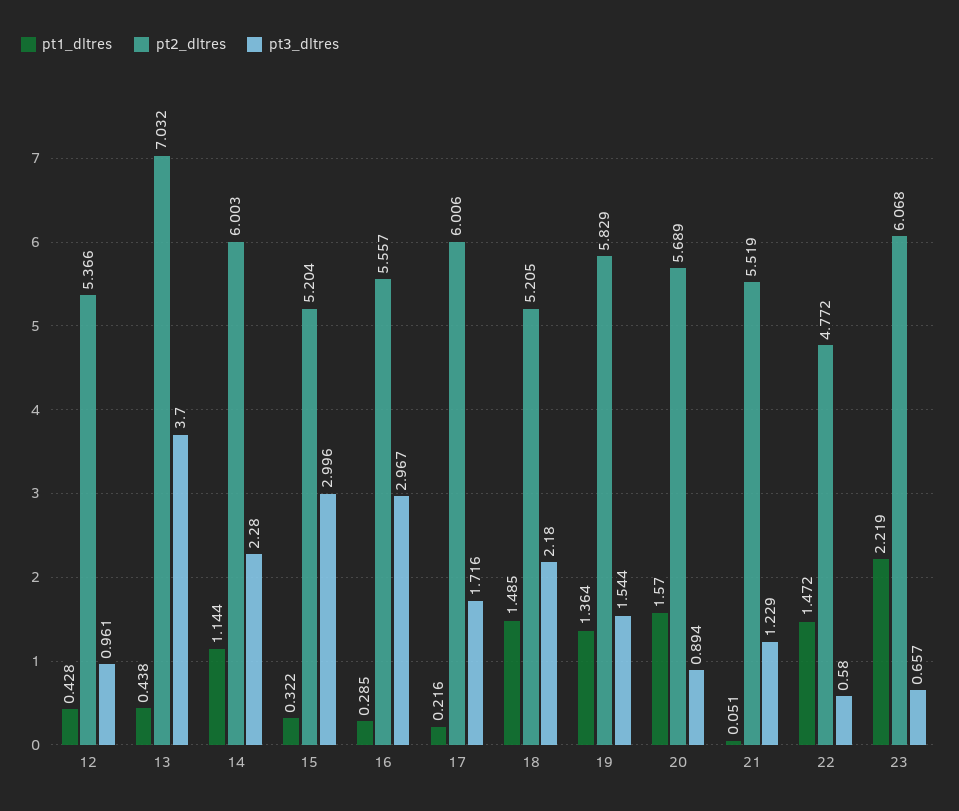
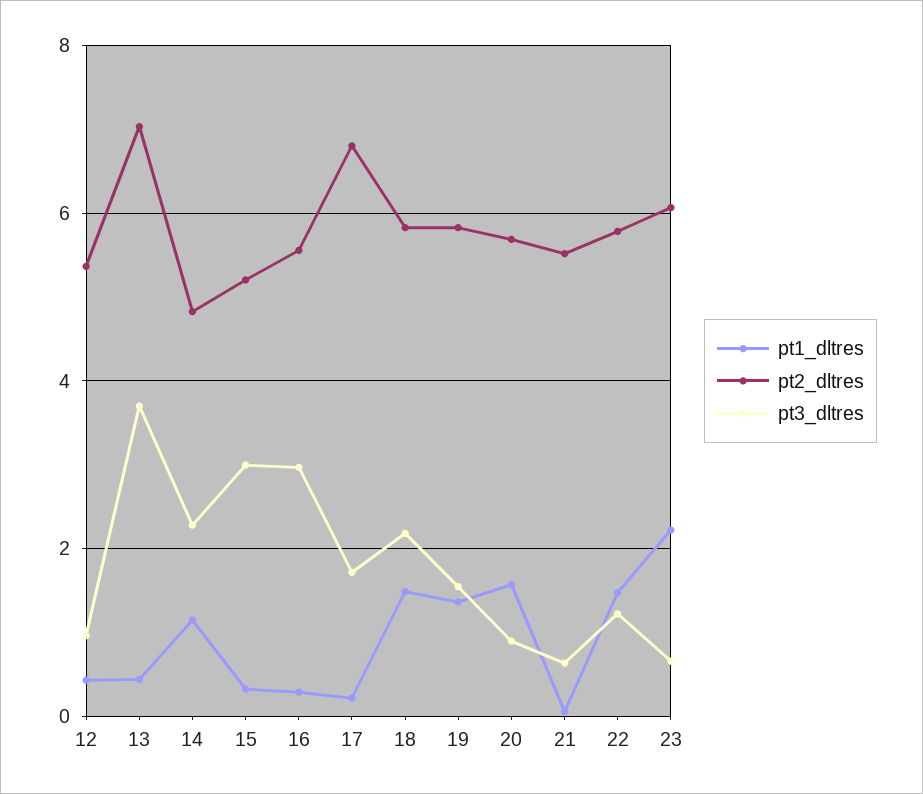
pt2_dltres, 14: 6.003 -> 4.8
pt2_dltres, 17: 6.006 -> 6.8
pt2_dltres, 18: 5.205 -> 5.8
pt3_dltres, 21: 1.229 -> 0.6
pt2_dltres, 22: 4.772 -> 5.8
pt3_dltres, 22: 0.58 -> 1.2

